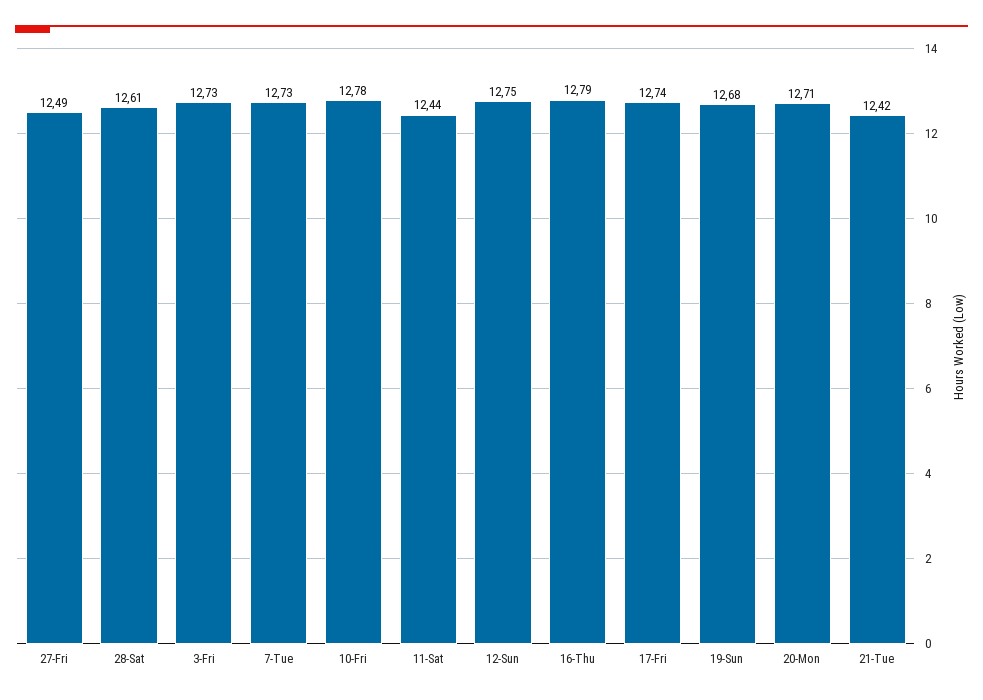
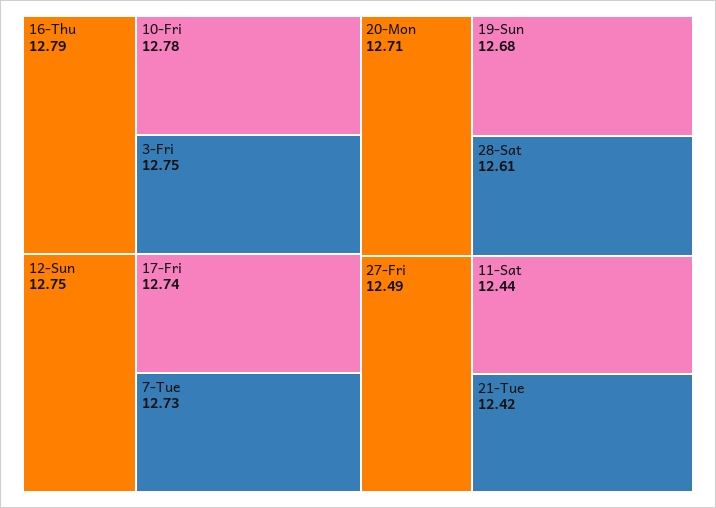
3-Fri: 12.73 -> 12.75

